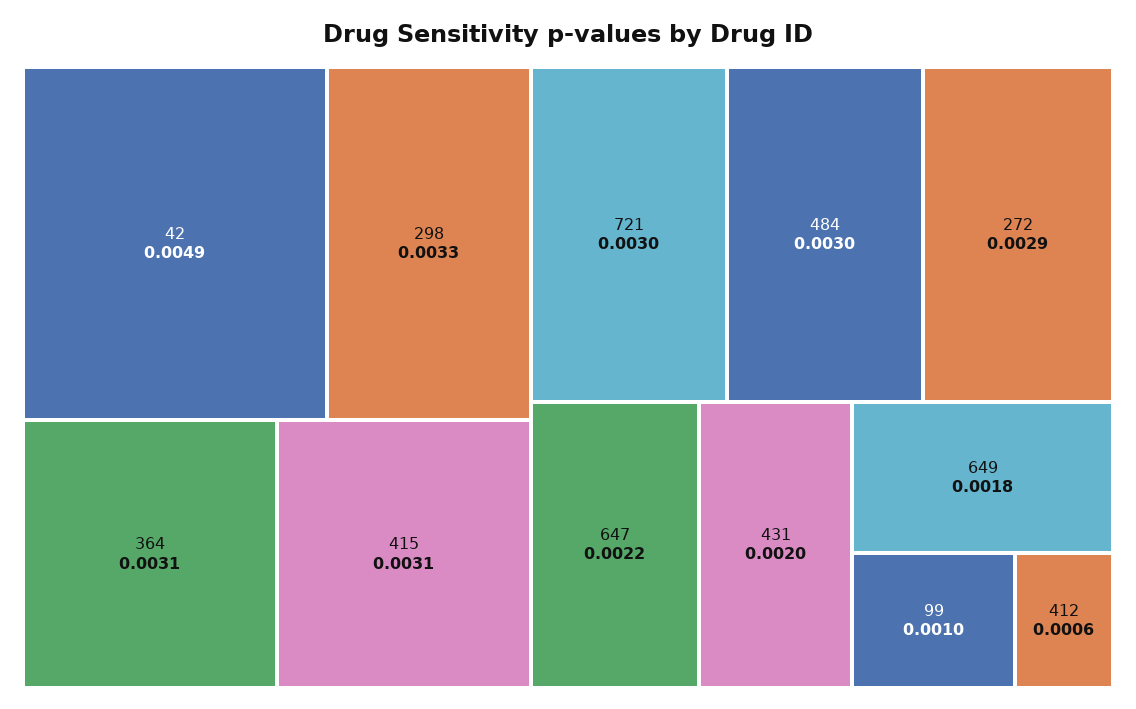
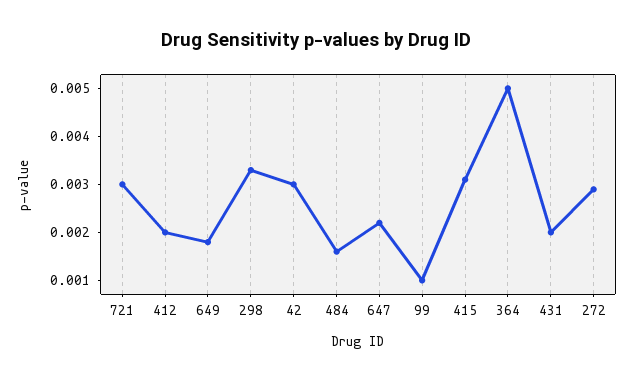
42: 0.0049 -> 0.003
364: 0.0031 -> 0.005
484: 0.003 -> 0.0015
412: 0.0006 -> 0.002

